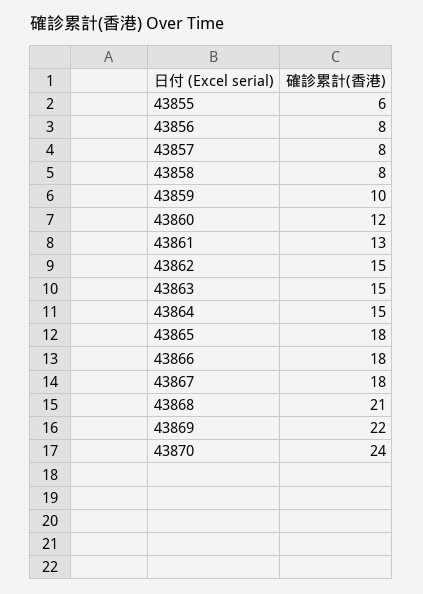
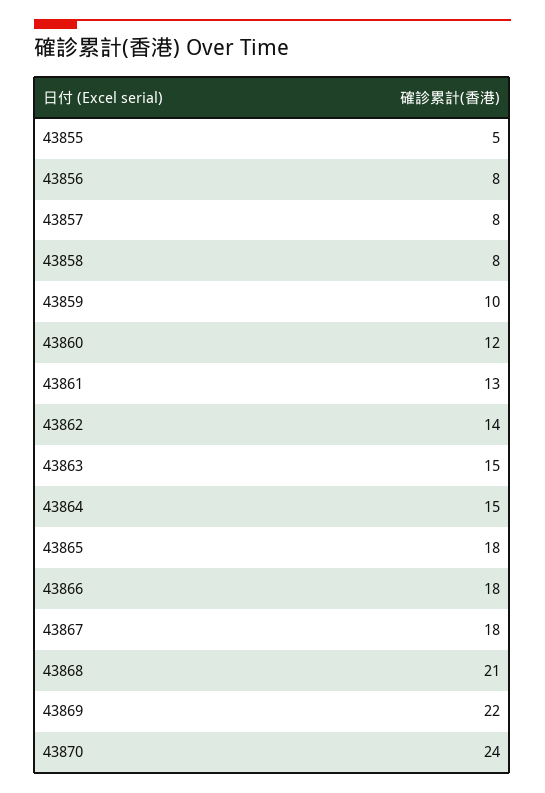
43855: 6 -> 5
43862: 15 -> 14

